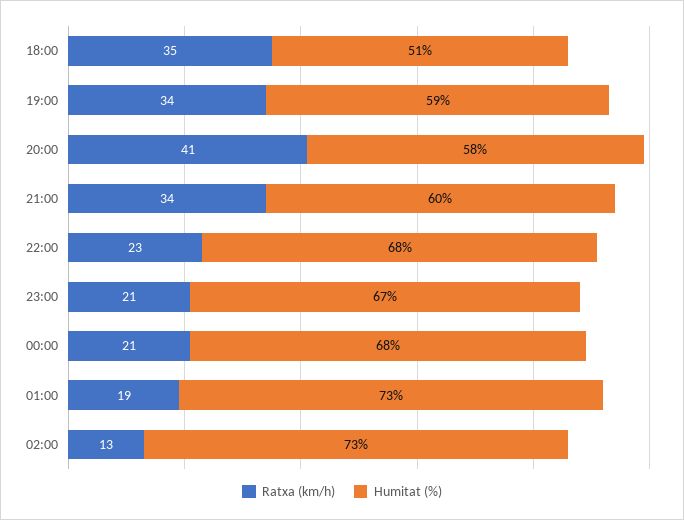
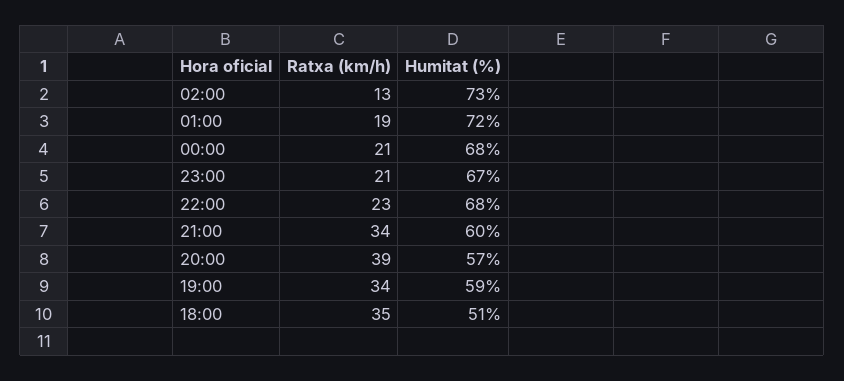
Ratxa (km/h), 20:00: 41 -> 39
Humitat (%), 20:00: 58 -> 57
Humitat (%), 01:00: 73 -> 72

